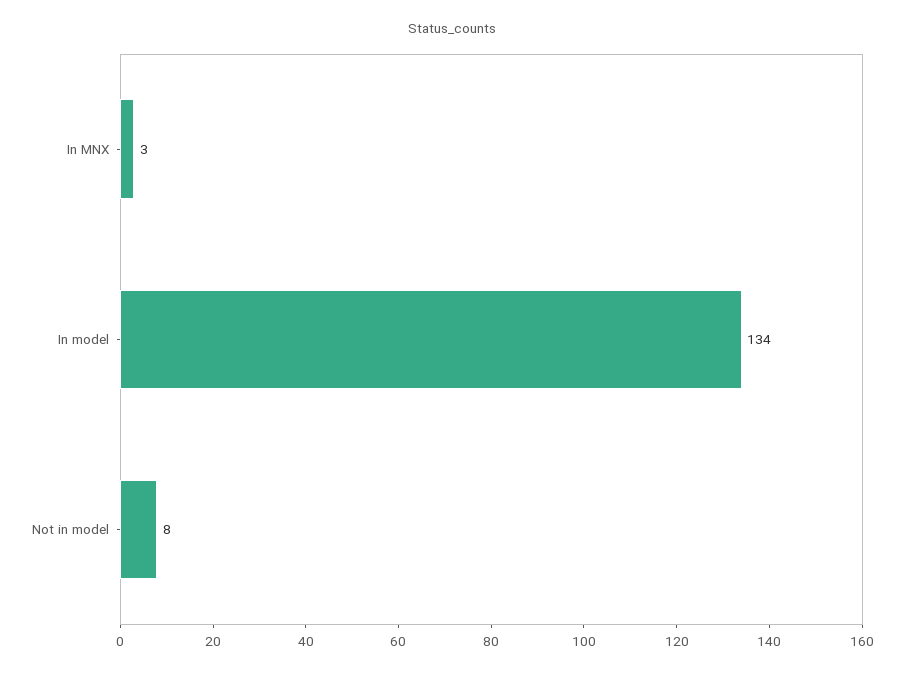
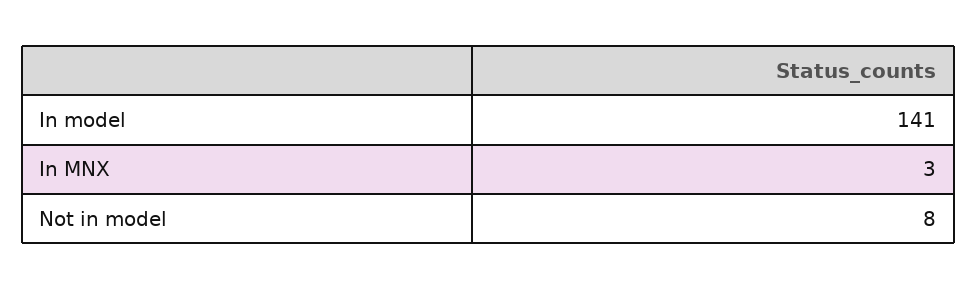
In model: 134 -> 141

